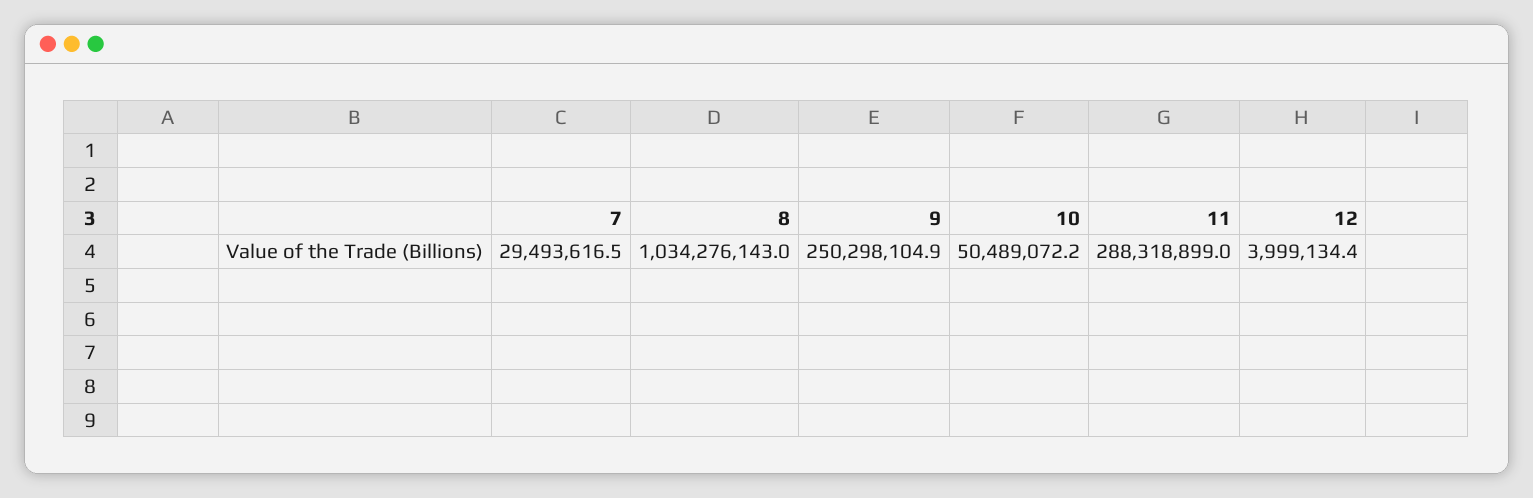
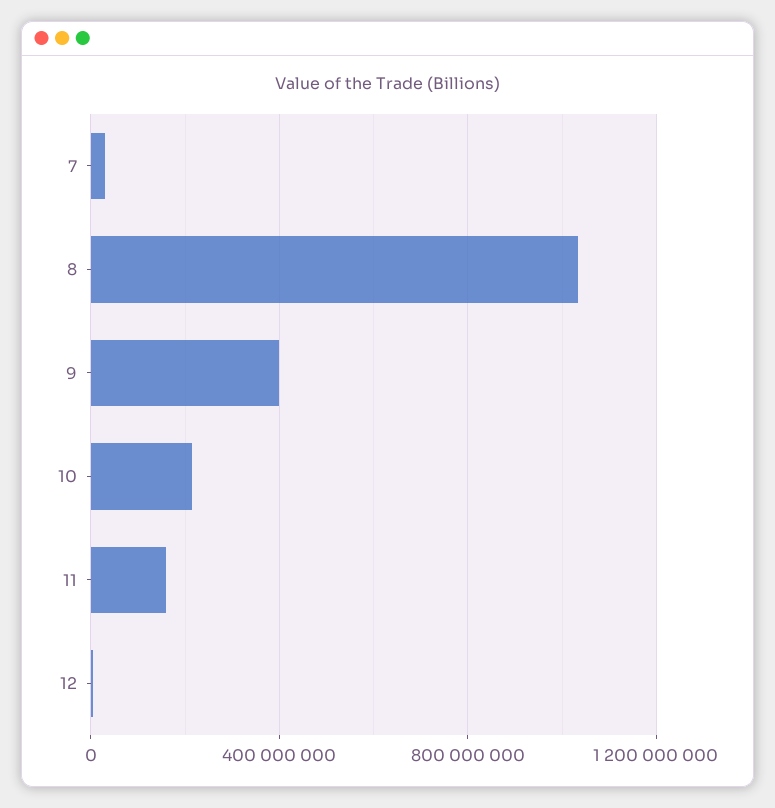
9: 250298104.9 -> 400000000
10: 50489072.2 -> 200000000
11: 288318899 -> 150000000

